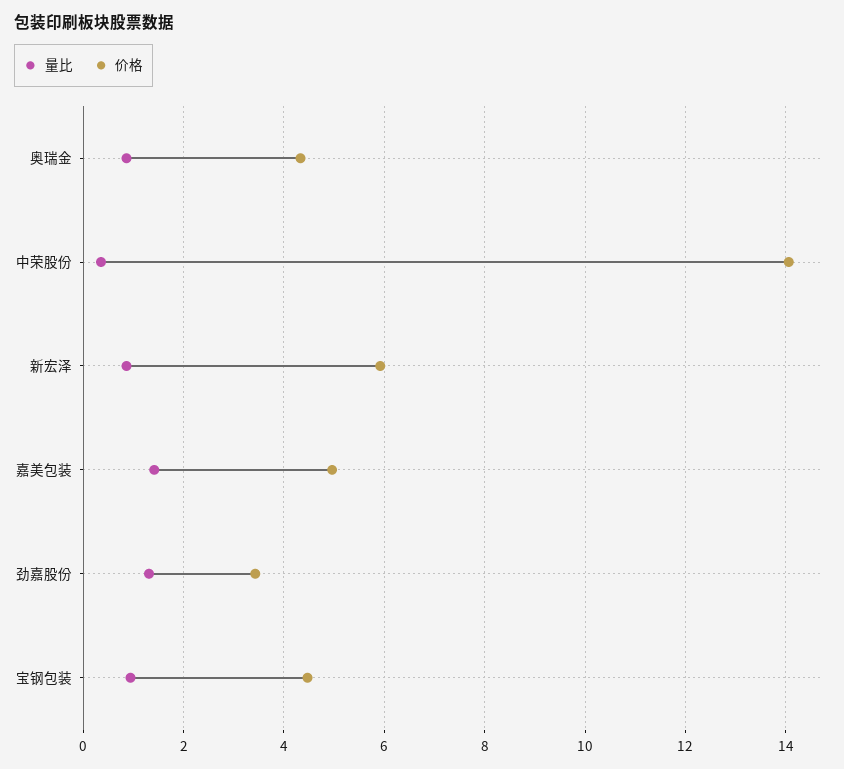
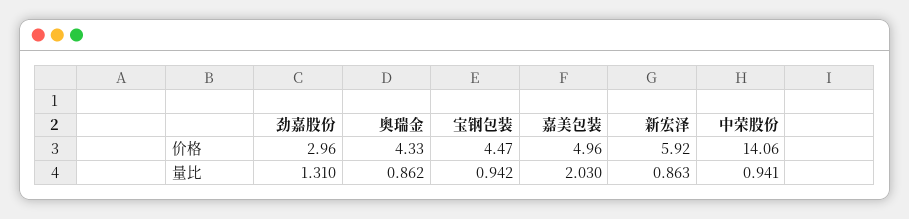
量比, 中荣股份: 0.4 -> 0.941
量比, 嘉美包装: 1.4 -> 2.03
价格, 劲嘉股份: 3.4 -> 2.96

